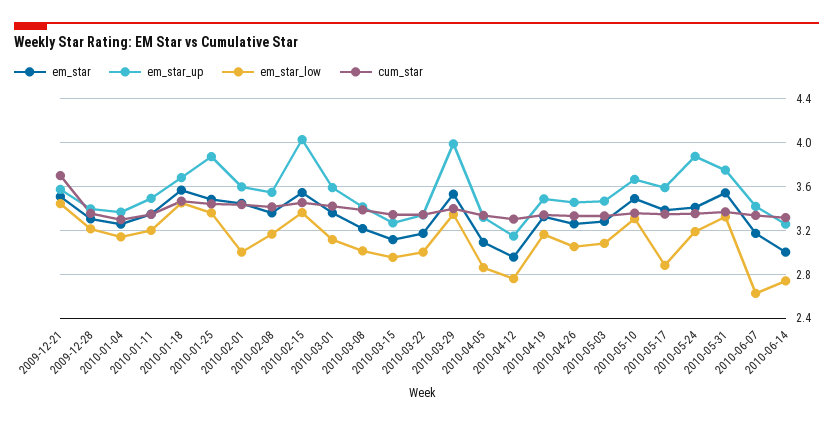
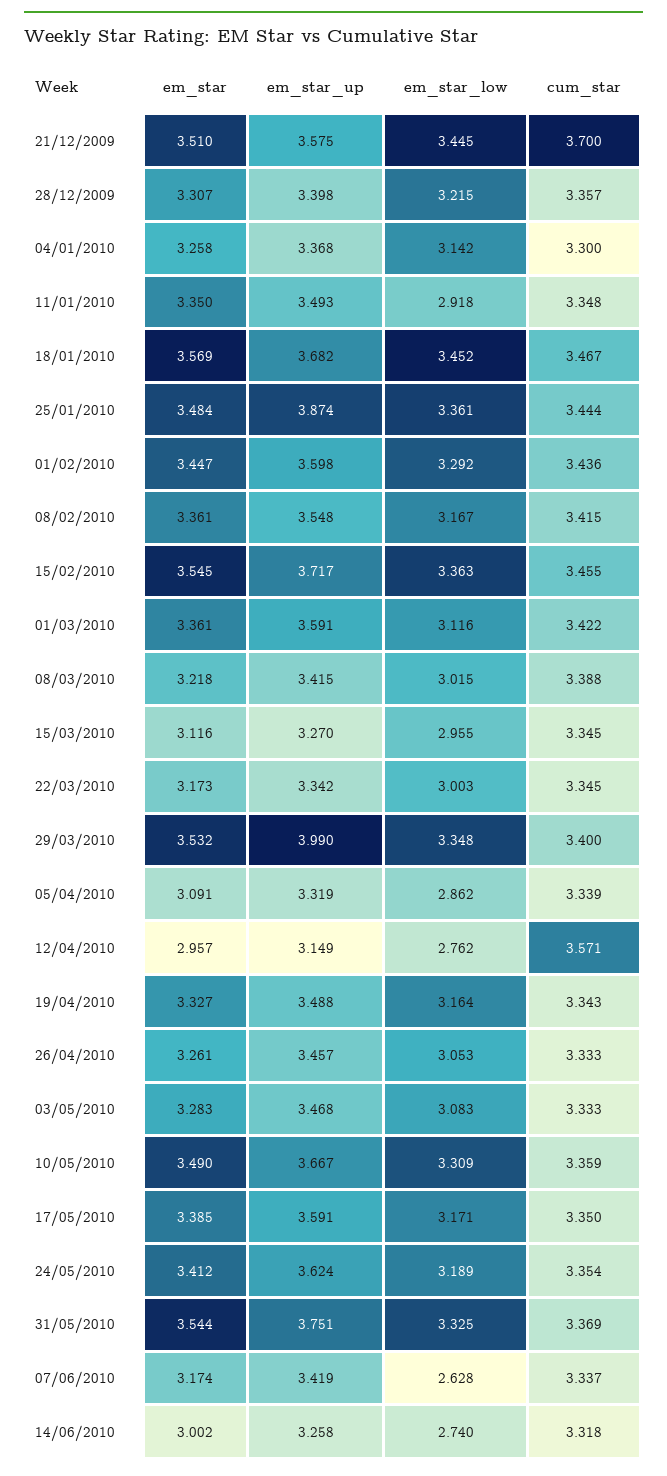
em_star_low, 2010-01-11: 3.2 -> 2.918
em_star_low, 2010-02-01: 3 -> 3.292
em_star_up, 2010-02-15: 4 -> 3.717
cum_star, 2010-04-12: 3.3 -> 3.571
em_star_low, 2010-05-17: 2.9 -> 3.171
em_star_up, 2010-05-24: 3.9 -> 3.624

